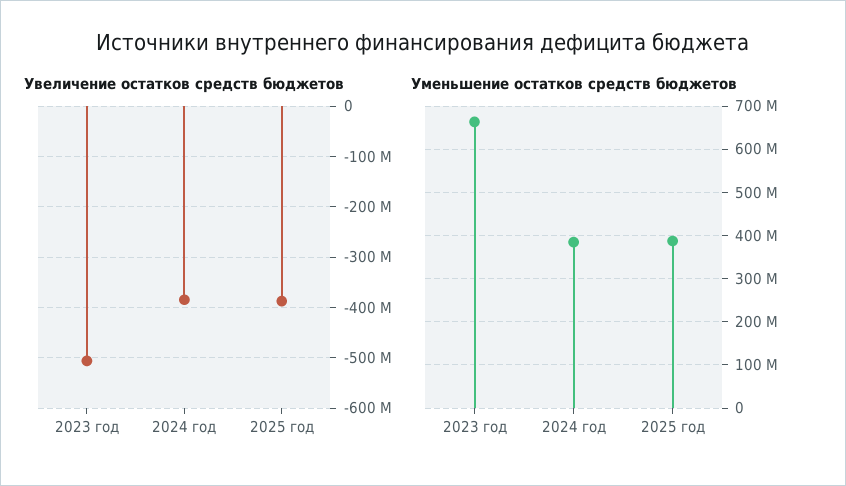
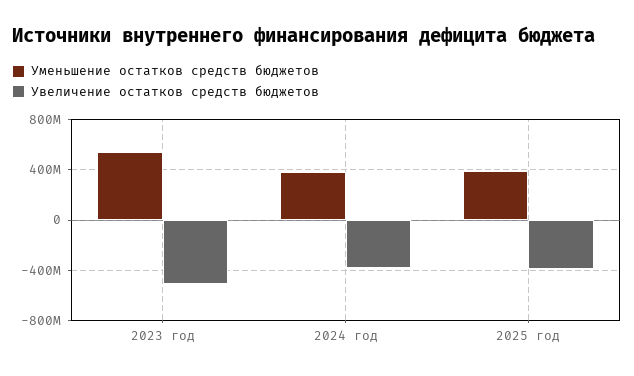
Уменьшение остатков средств бюджетов, 2023 год: 660000000 -> 550000000

